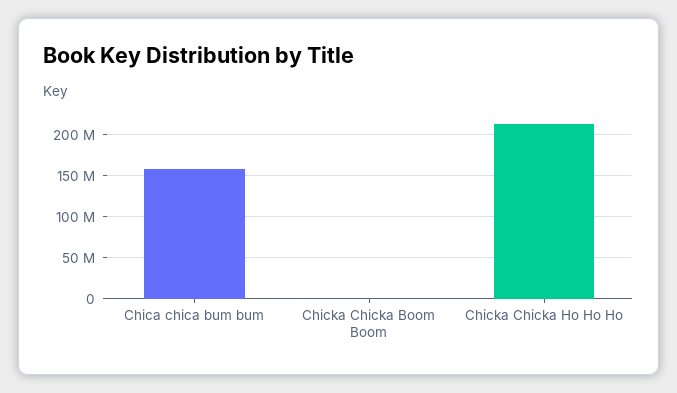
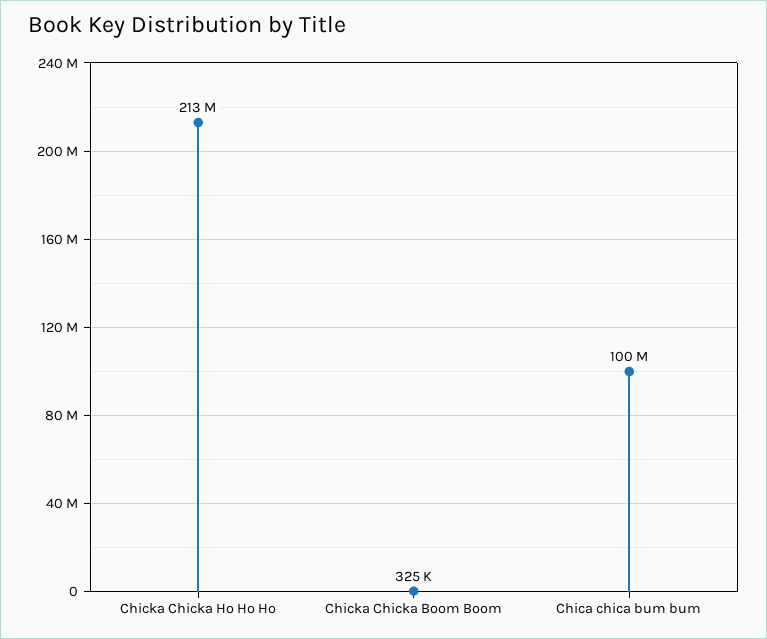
Chica chica bum bum: 160000000 -> 100000000

